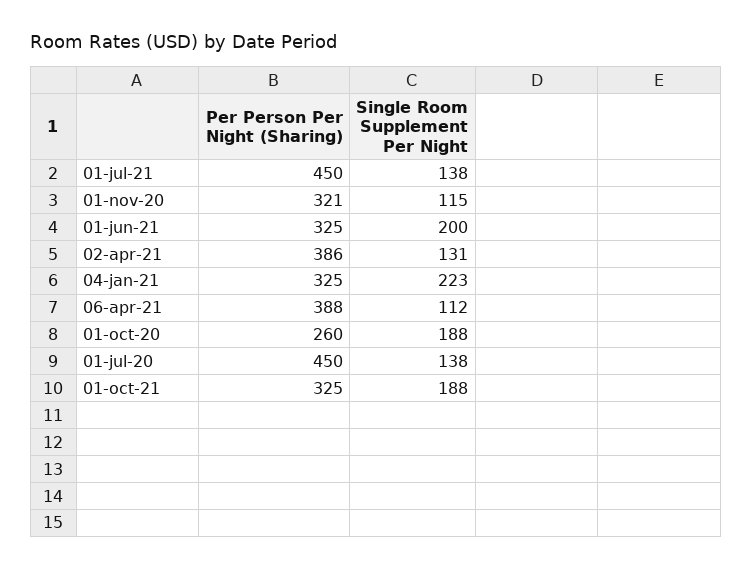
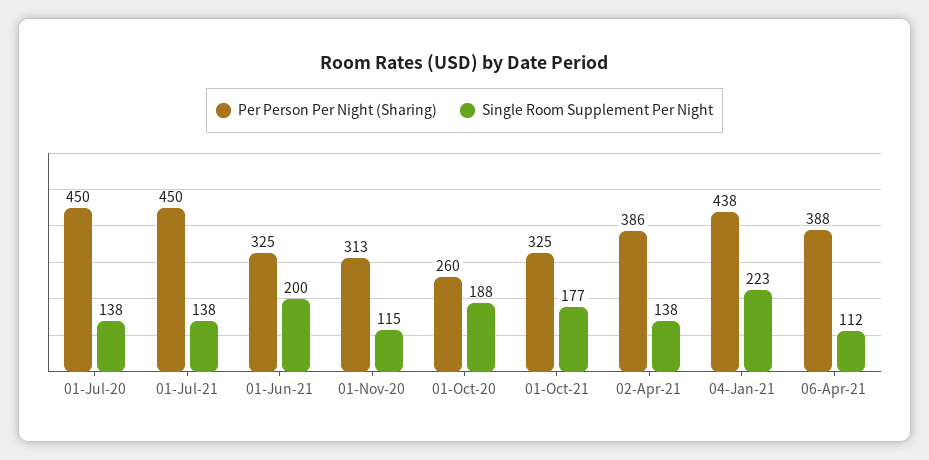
Per Person Per Night (Sharing), 01-nov-20: 321 -> 313
Single Room Supplement Per Night, 02-apr-21: 131 -> 138
Per Person Per Night (Sharing), 04-jan-21: 325 -> 438
Single Room Supplement Per Night, 01-oct-21: 188 -> 177

